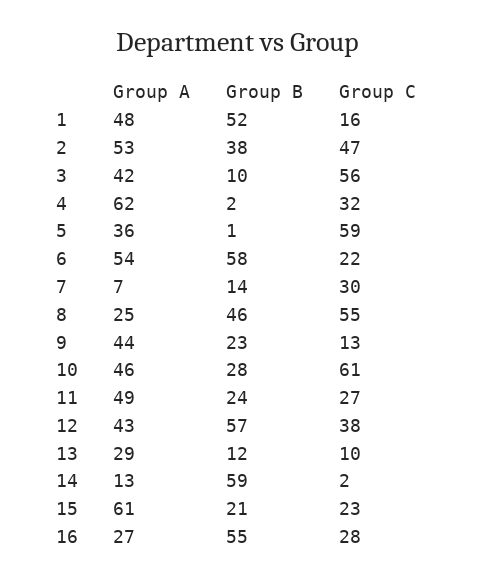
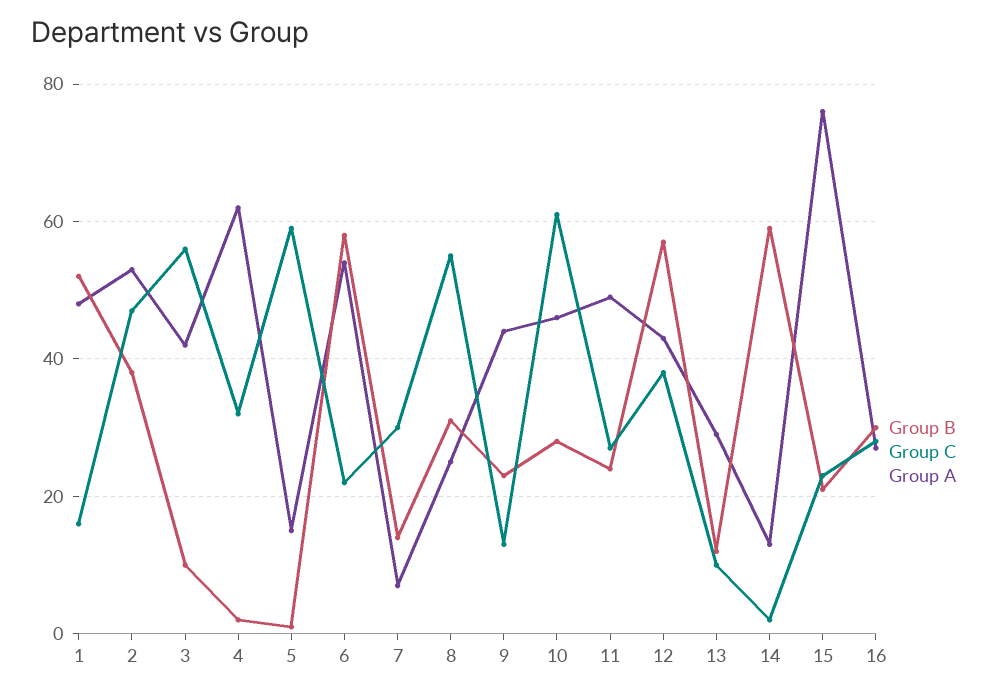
Group A, 5: 36 -> 15
Group B, 8: 46 -> 30
Group A, 15: 61 -> 75
Group B, 16: 55 -> 30

